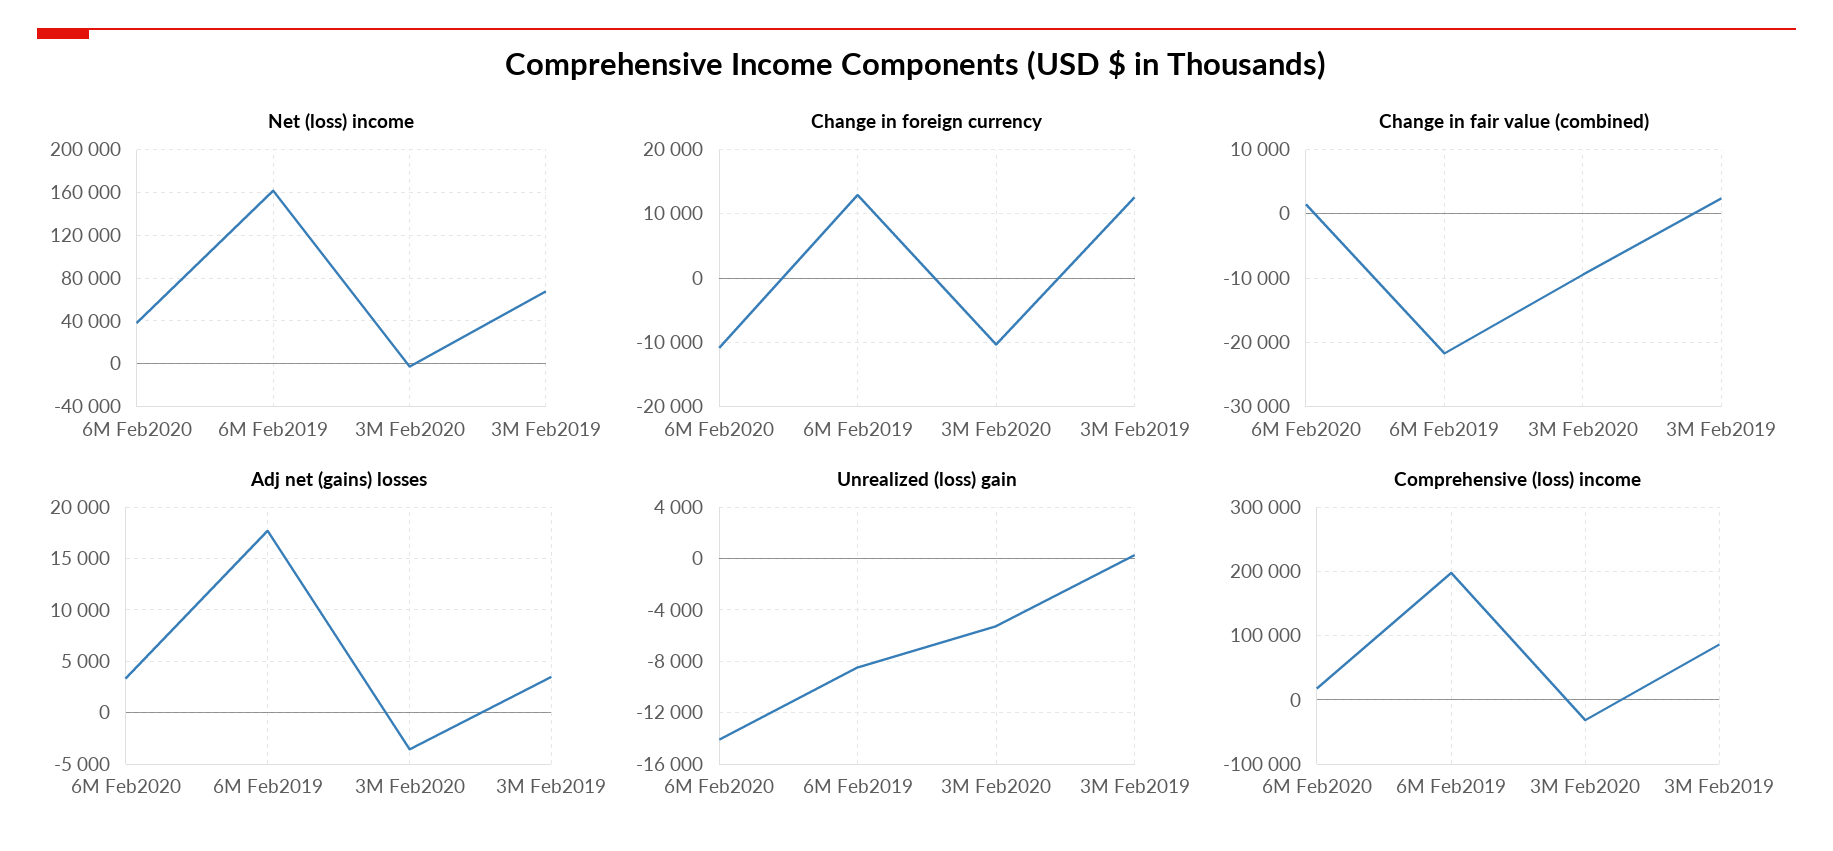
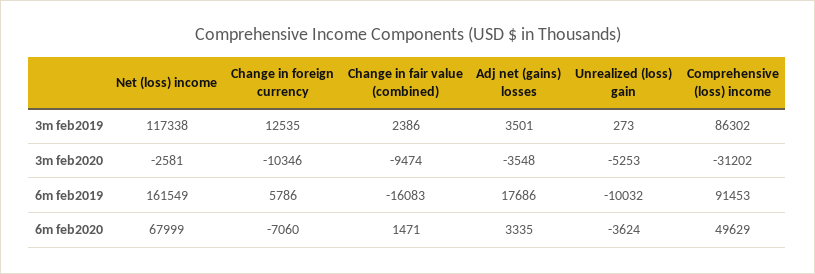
Net (loss) income, 6M Feb2020: 40000 -> 67999
Net (loss) income, 3M Feb2019: 70000 -> 117338
Change in foreign currency, 6M Feb2020: -11000 -> -7060
Change in foreign currency, 6M Feb2019: 13000 -> 5786
Change in fair value (combined), 6M Feb2019: -22000 -> -16083
Unrealized (loss) gain, 6M Feb2020: -14000 -> -3624
Unrealized (loss) gain, 6M Feb2019: -8500 -> -10032
Comprehensive (loss) income, 6M Feb2020: 20000 -> 49629
Comprehensive (loss) income, 6M Feb2019: 200000 -> 91453

